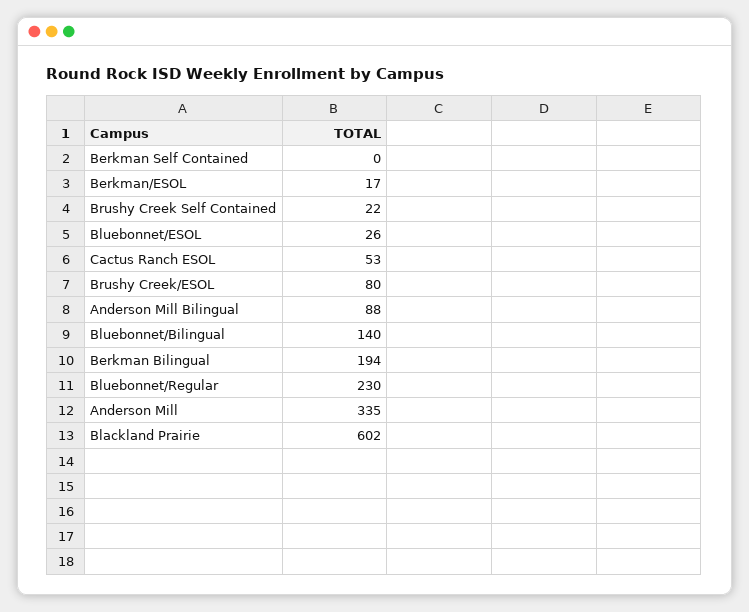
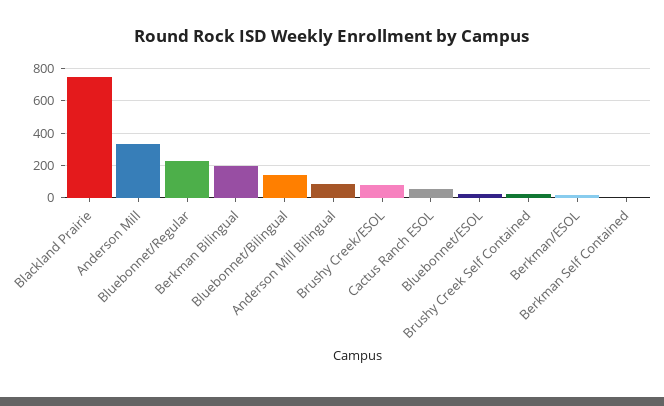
Blackland Prairie: 602 -> 750

